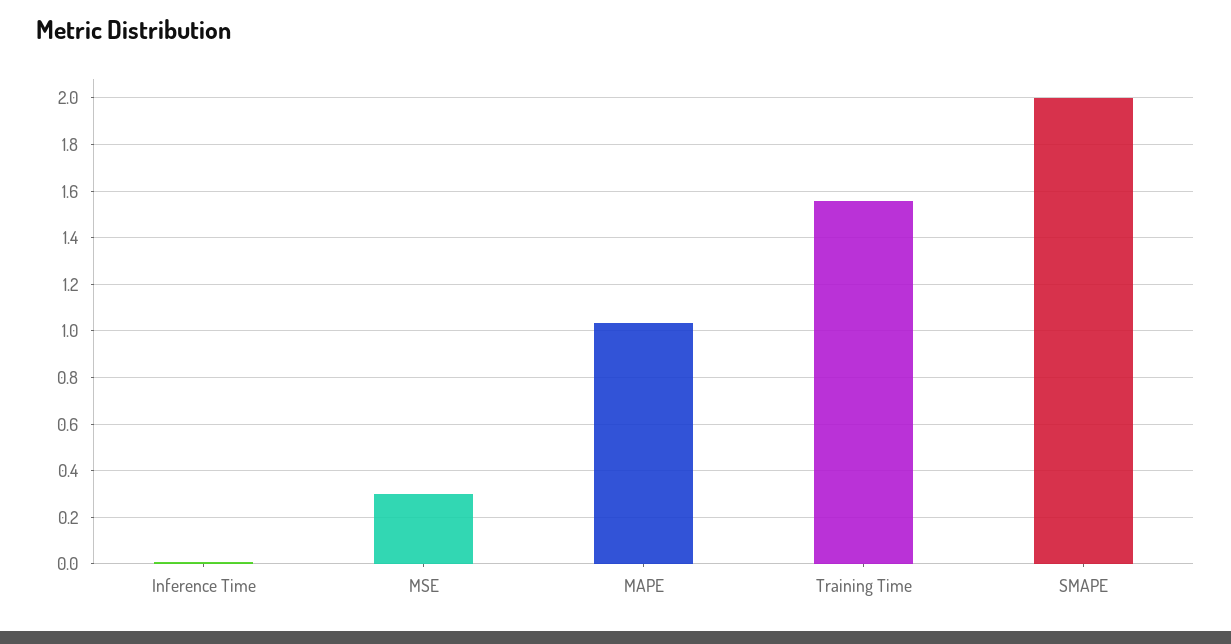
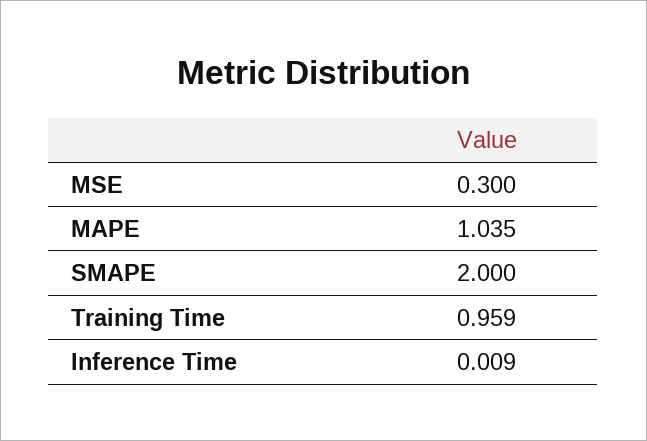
Training Time: 1.55 -> 0.959

